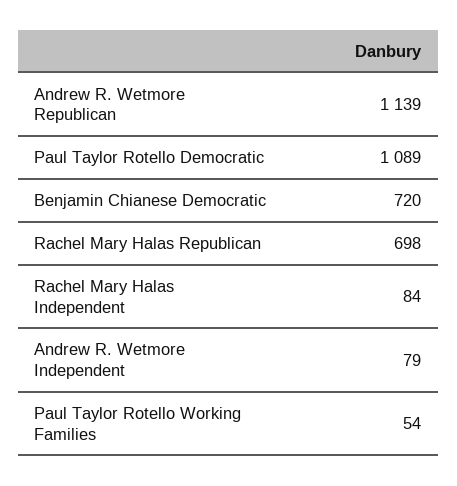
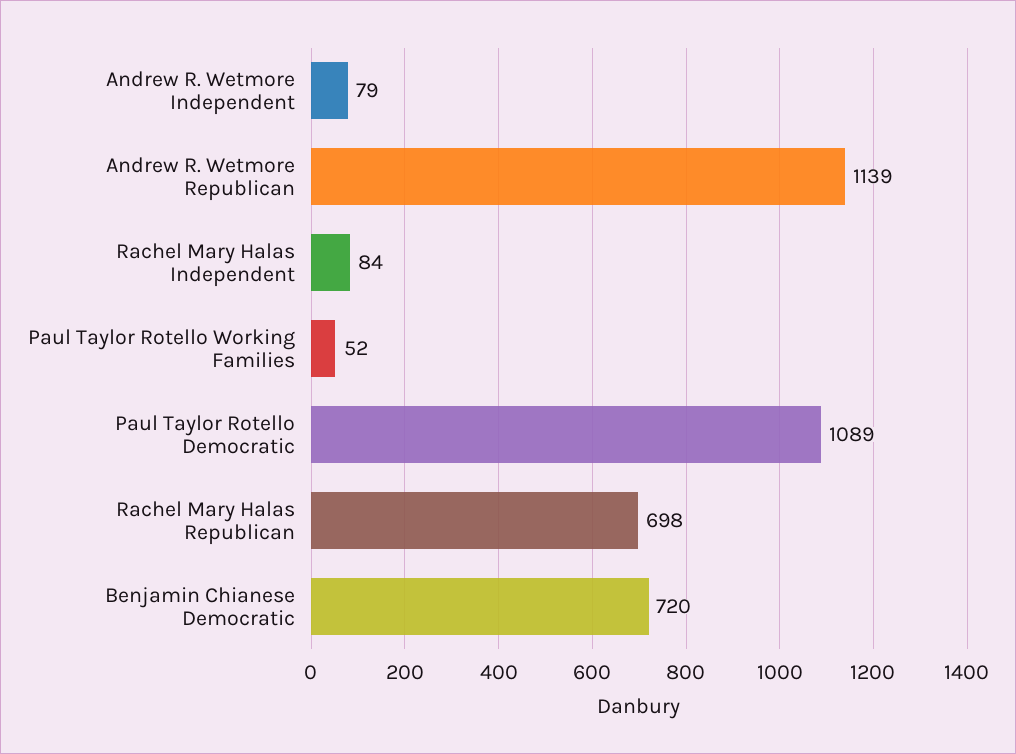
Paul Taylor Rotello Working Families: 54 -> 52

